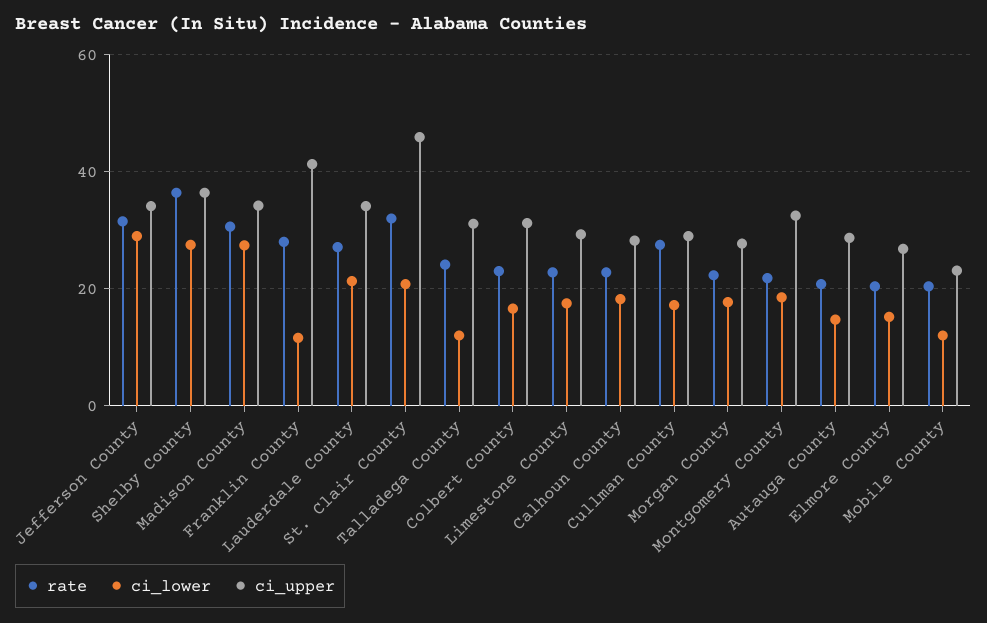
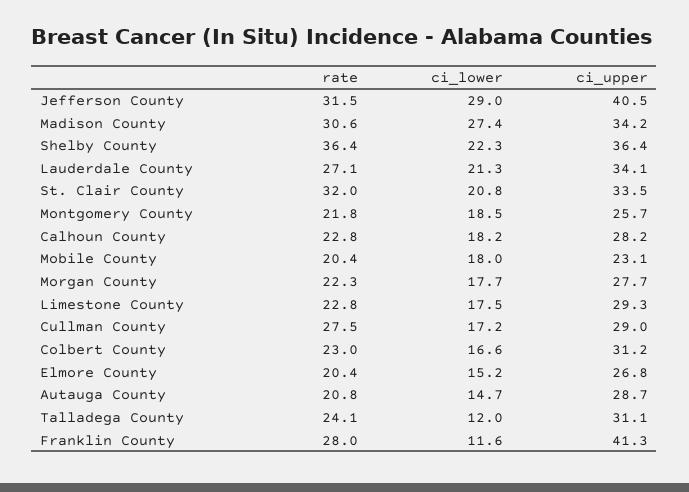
ci_upper, Jefferson County: 34 -> 40.5
ci_lower, Shelby County: 28 -> 22.3
ci_upper, St. Clair County: 46 -> 33.5
ci_upper, Montgomery County: 32 -> 25.7
ci_lower, Mobile County: 12 -> 18

